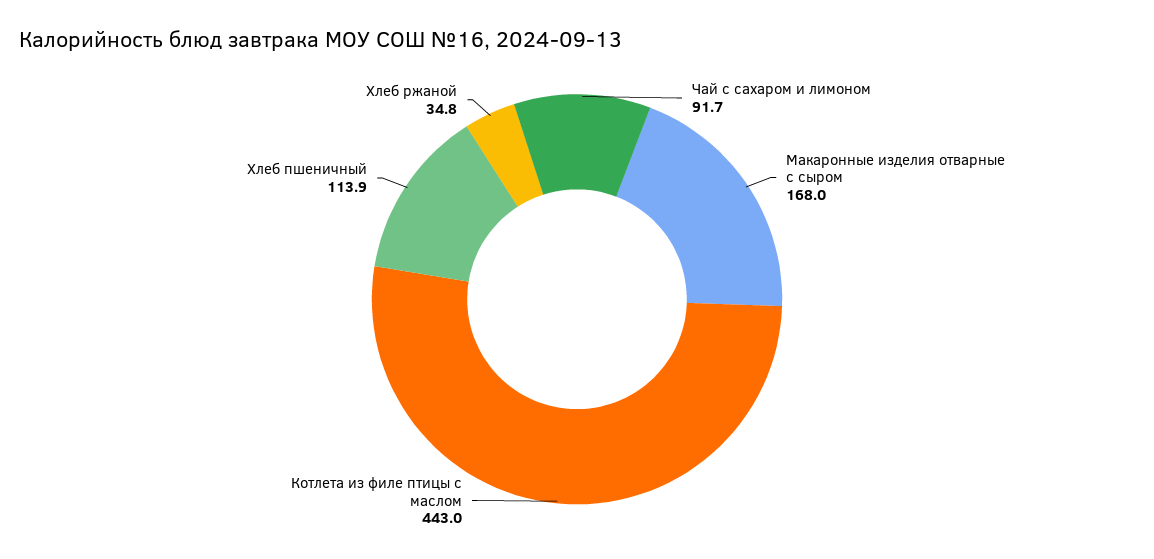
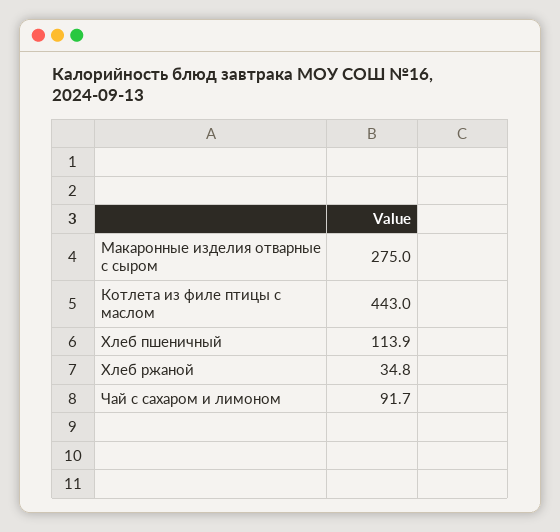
Макаронные изделия отварные с сыром: 168 -> 275

